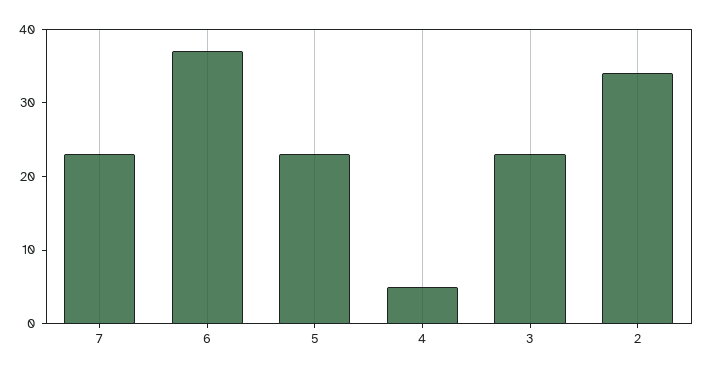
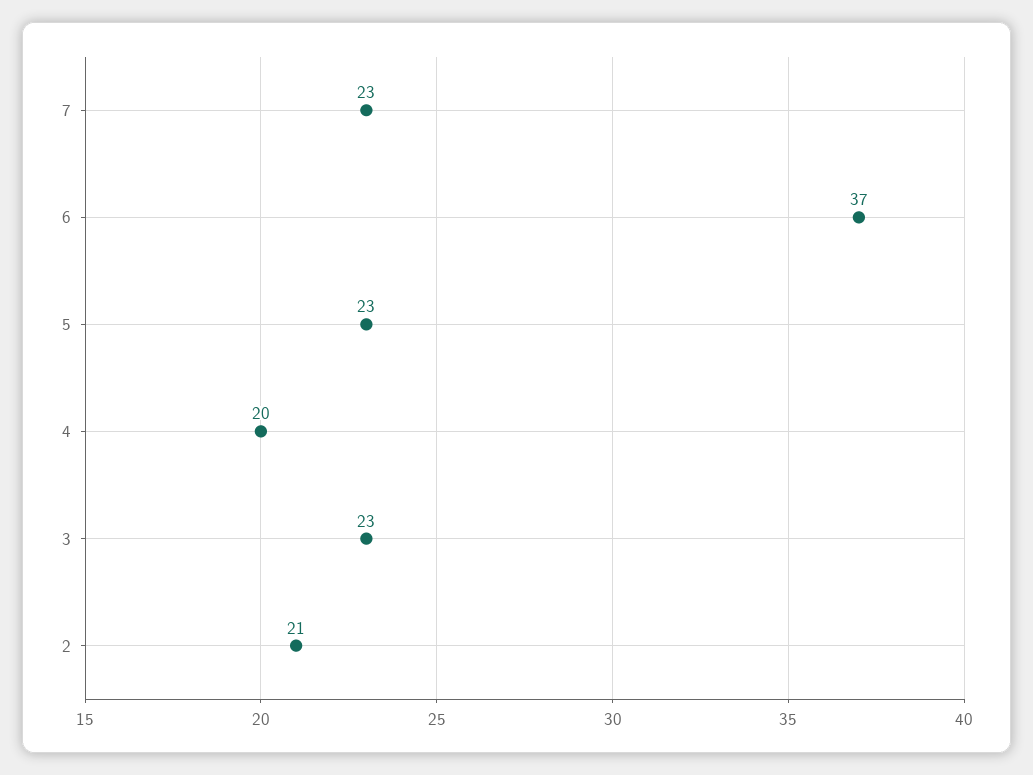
4: 5 -> 20
2: 35 -> 21

